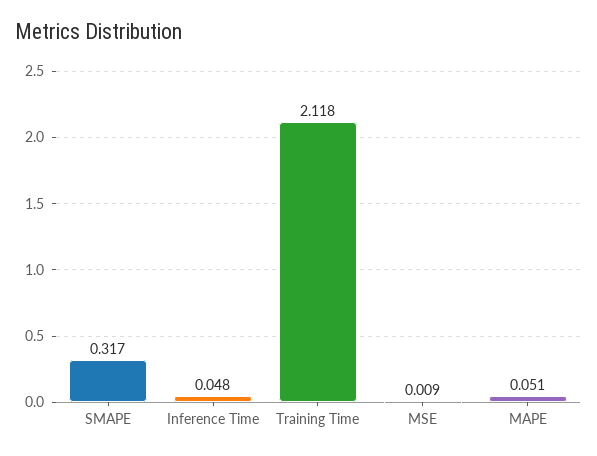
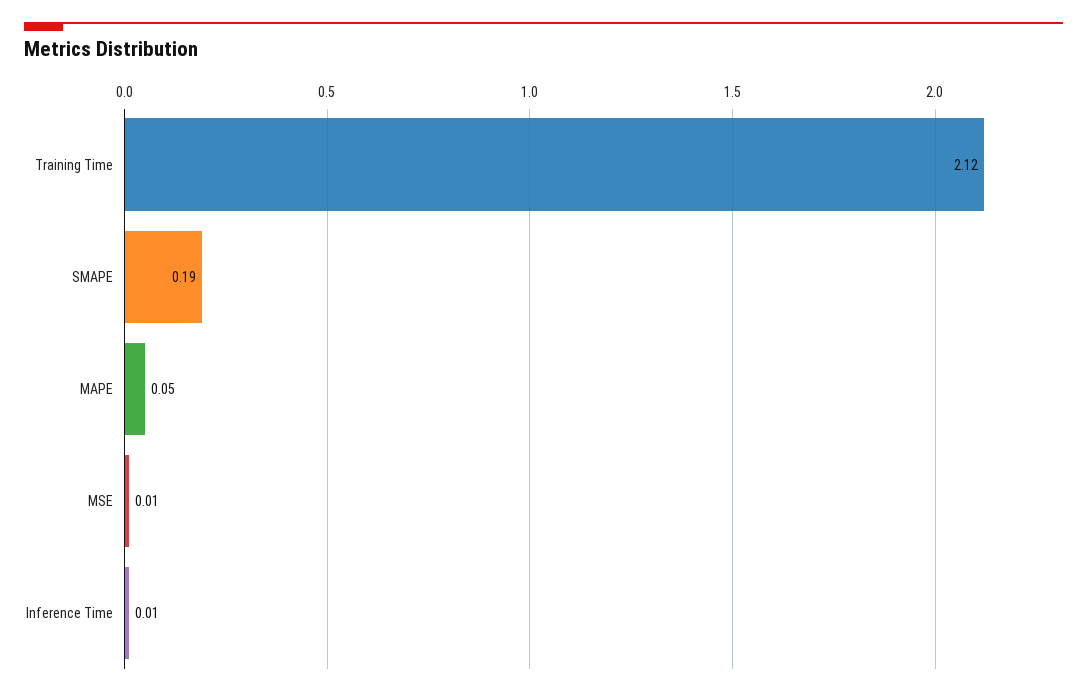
SMAPE: 0.317 -> 0.19
Inference Time: 0.048 -> 0.01

